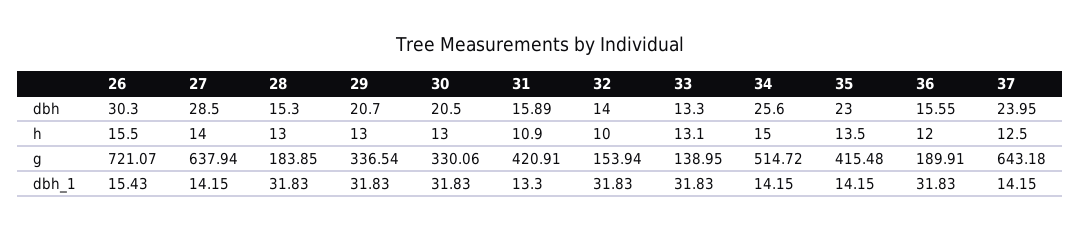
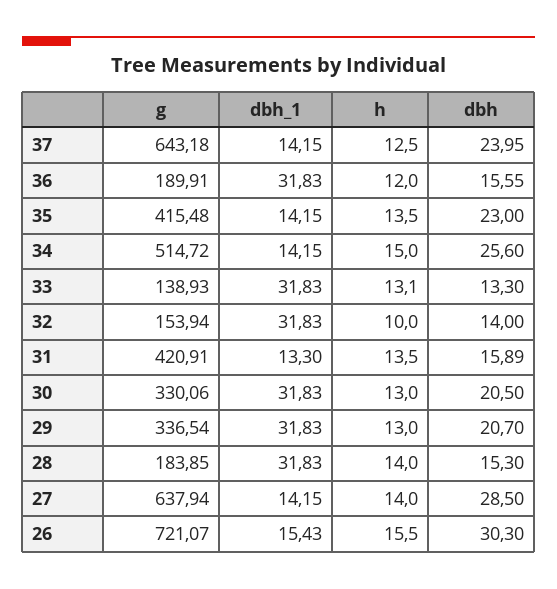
28, h: 13 -> 14
31, h: 10.9 -> 13.5
33, g: 138.95 -> 138.93

